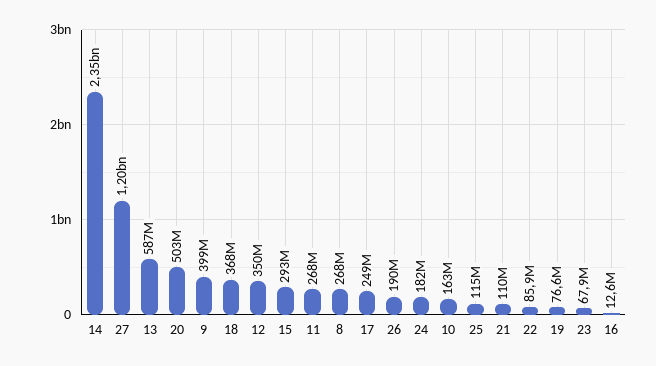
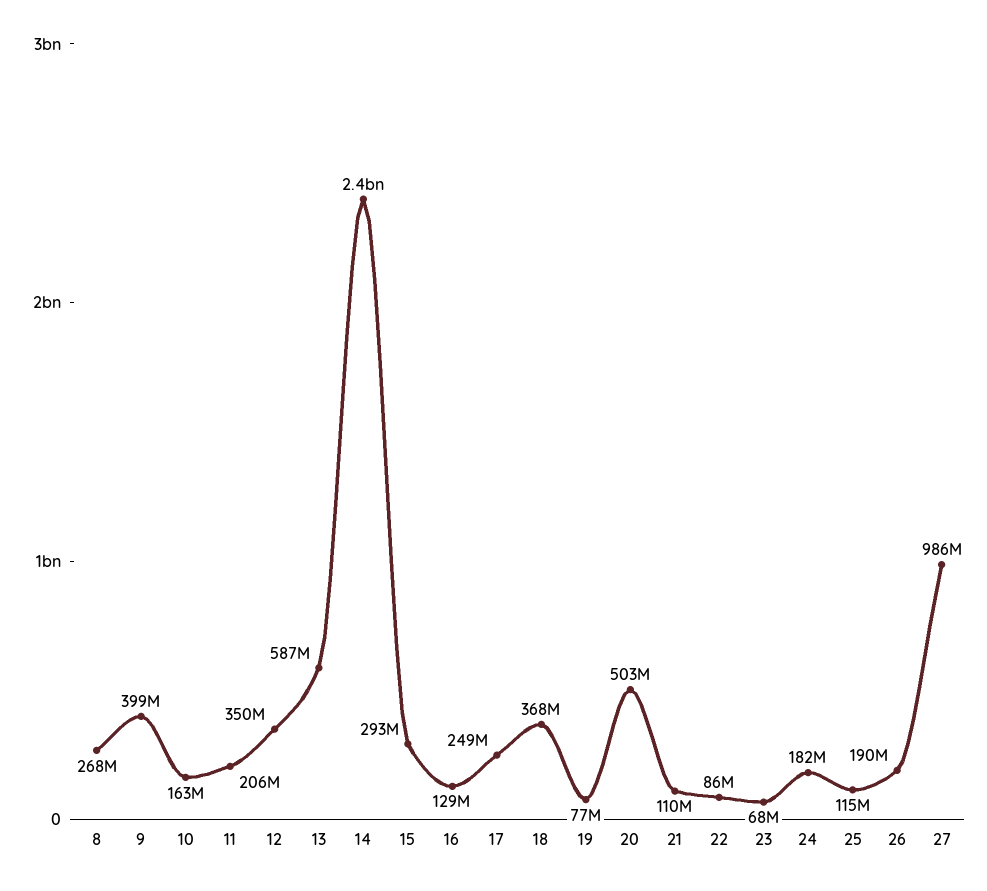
27: 1200000000 -> 986000000
11: 268000000 -> 206000000
16: 12600000 -> 129000000

